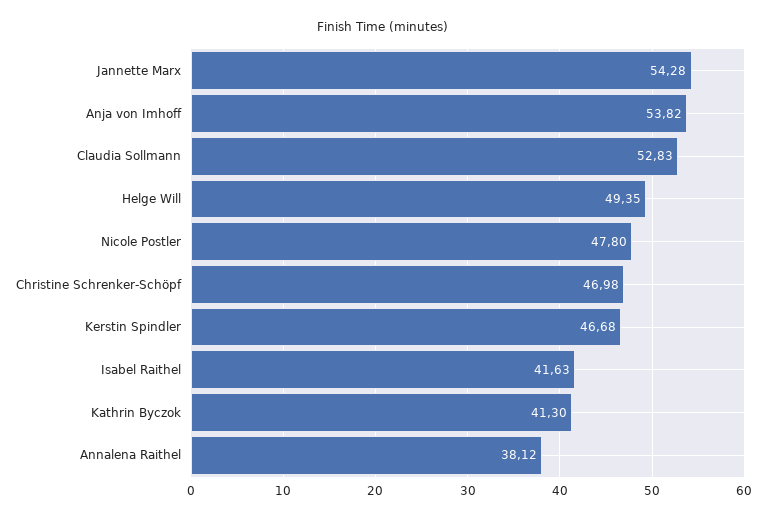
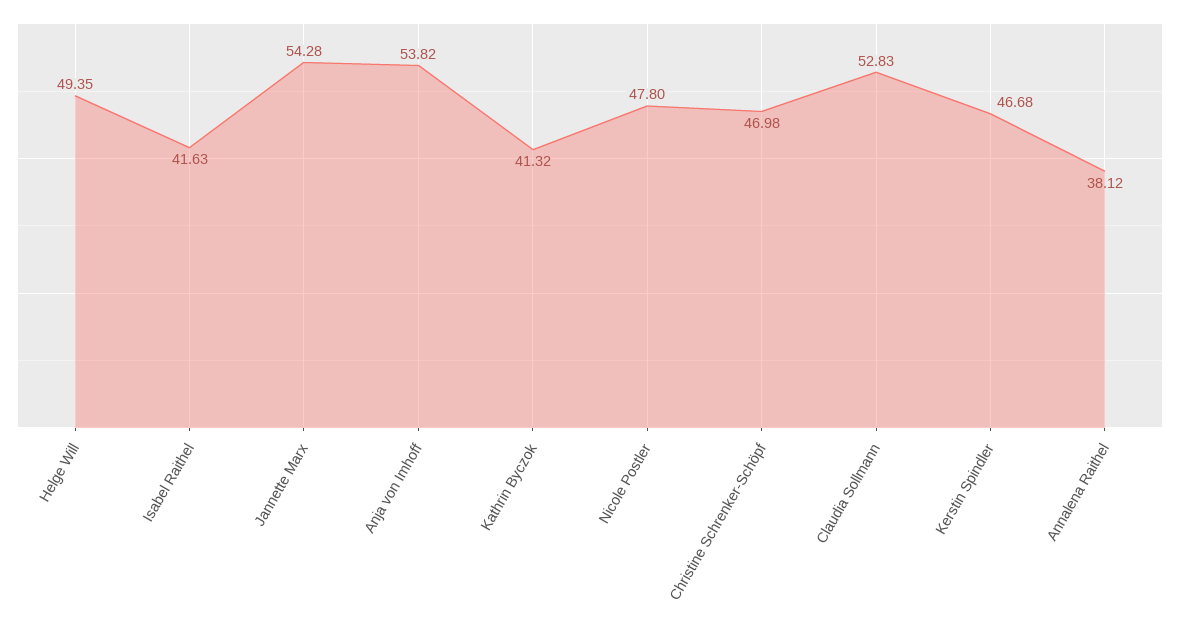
Kathrin Byczok: 41.3 -> 41.32

